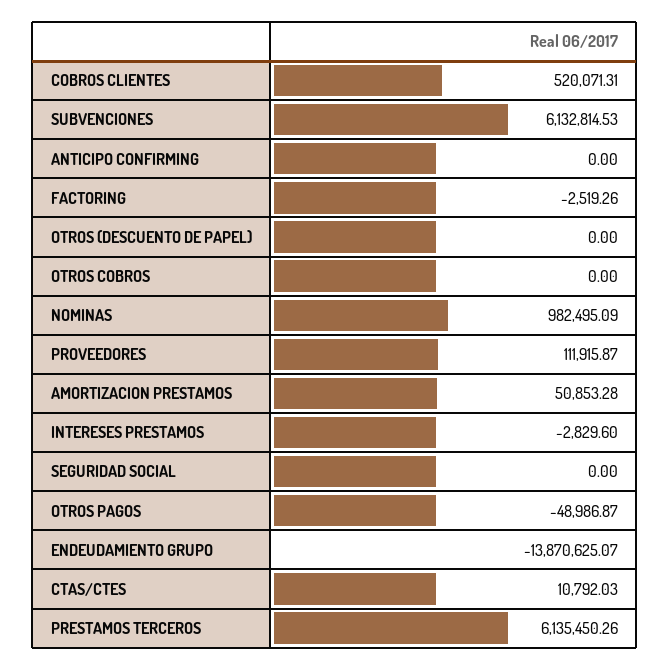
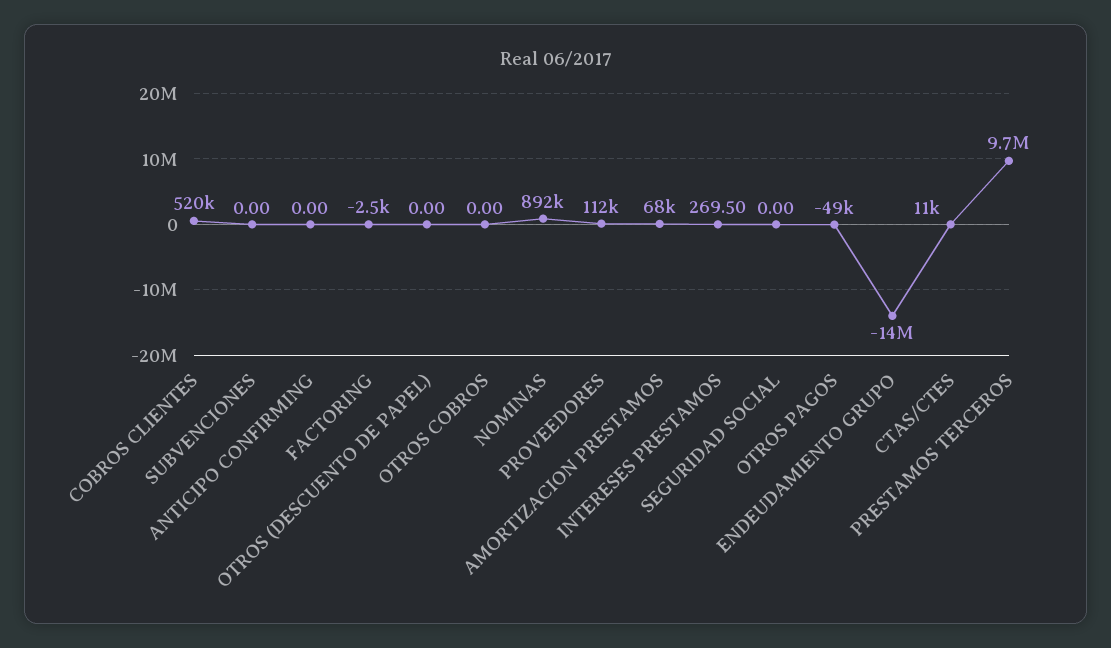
SUBVENCIONES: 6132814.53 -> 0
NOMINAS: 982495.09 -> 892000
AMORTIZACION PRESTAMOS: 50853.28 -> 68000
INTERESES PRESTAMOS: -2829.6 -> 269.5
PRESTAMOS TERCEROS: 6135450.26 -> 9700000

